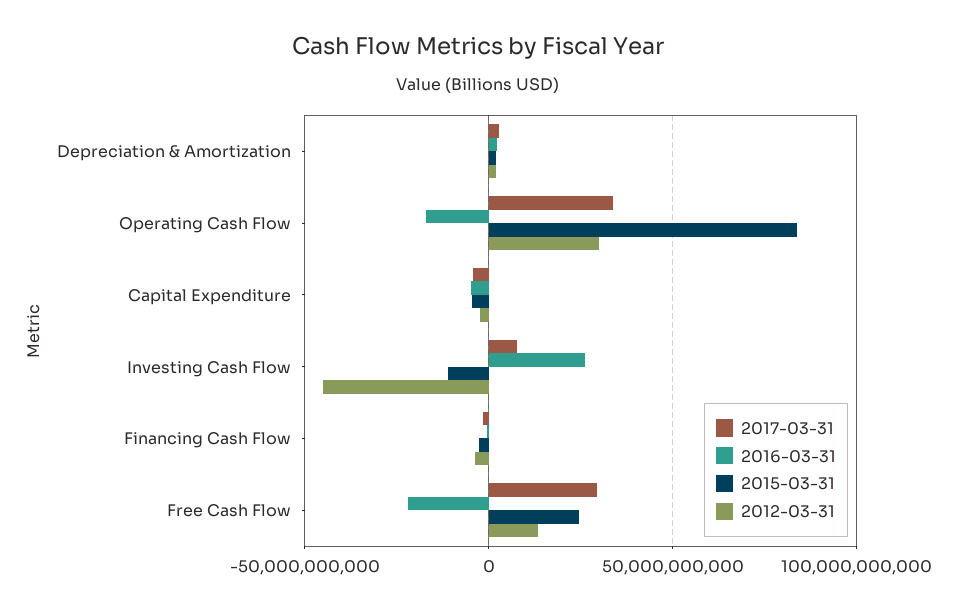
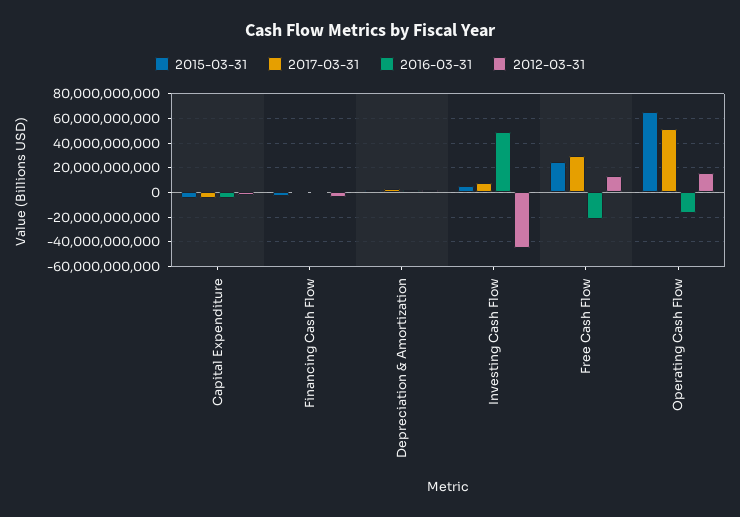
2017-03-31, Operating Cash Flow: 35000000000 -> 50000000000
2015-03-31, Operating Cash Flow: 85000000000 -> 65000000000
2012-03-31, Operating Cash Flow: 30000000000 -> 15000000000
2016-03-31, Investing Cash Flow: 25000000000 -> 50000000000
2015-03-31, Investing Cash Flow: -10000000000 -> 5000000000

